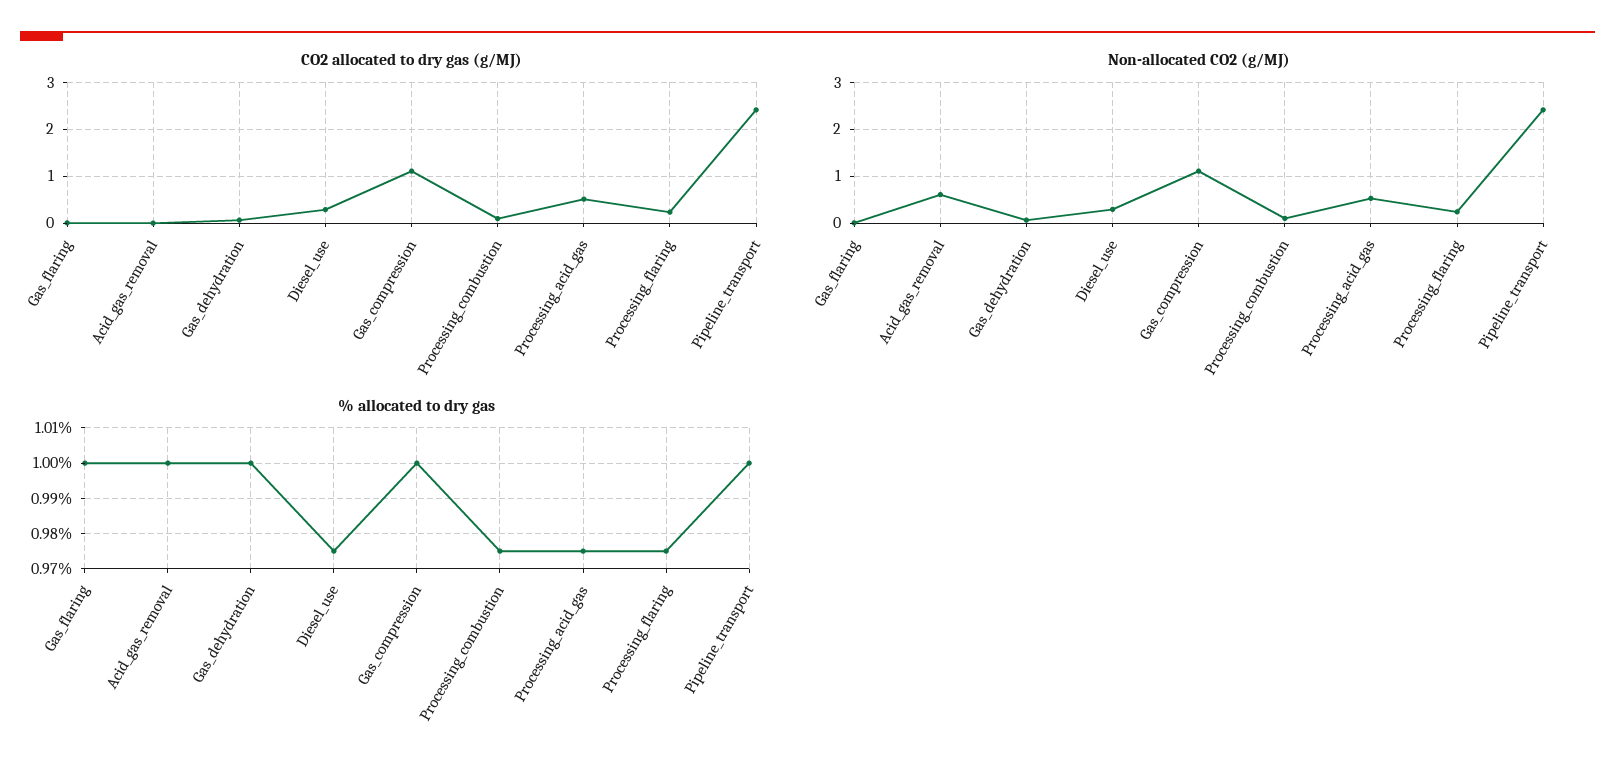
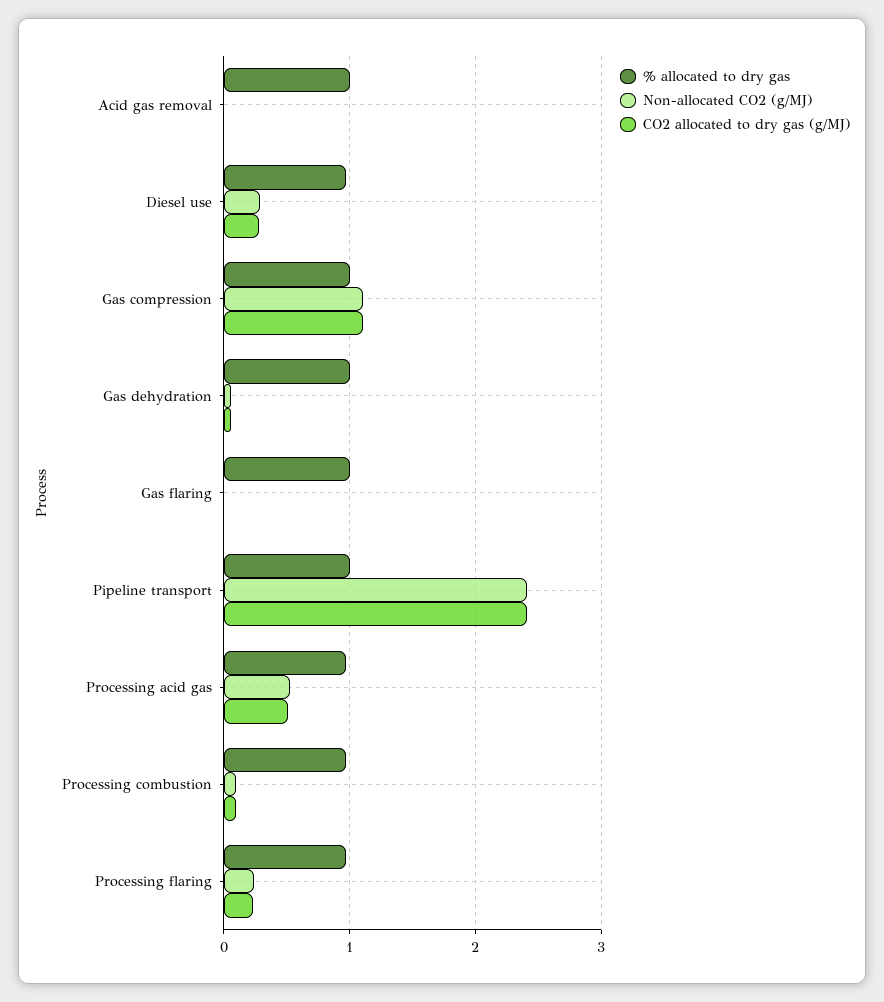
Non-allocated CO2 (g/MJ), Acid_gas_removal: 0.6 -> 0

